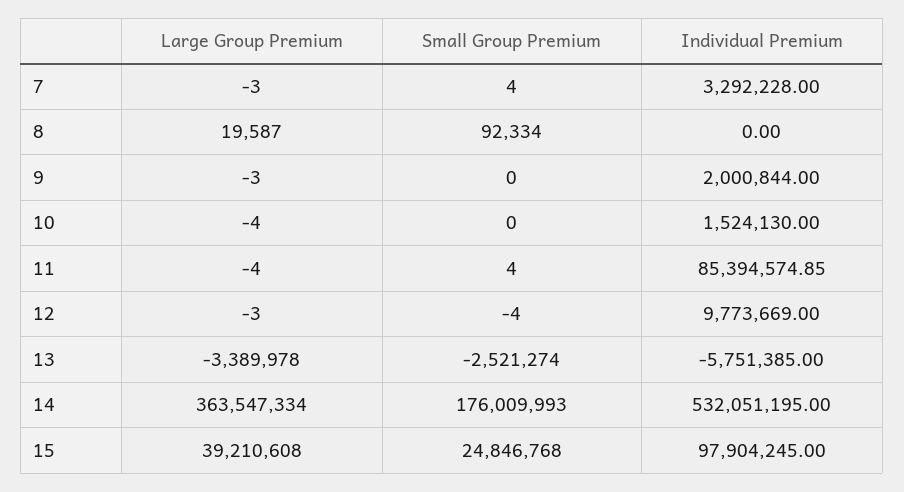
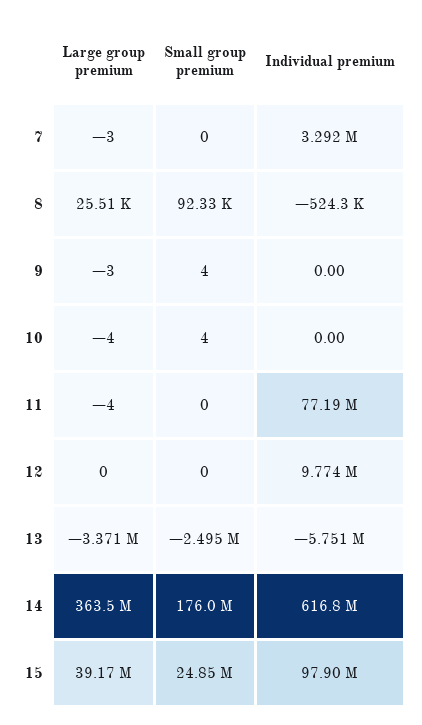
Small Group Premium, 7: 4 -> 0
Large Group Premium, 8: 19587 -> 25510
Individual Premium, 8: 0 -> -524300
Small Group Premium, 9: 0 -> 4
Individual Premium, 9: 2000844 -> 0
Small Group Premium, 10: 0 -> 4
Individual Premium, 10: 1524130 -> 0
Small Group Premium, 11: 4 -> 0
Individual Premium, 11: 85394574.85 -> 77190000
Large Group Premium, 12: -3 -> 0
Small Group Premium, 12: -4 -> 0
Large Group Premium, 13: -3389978 -> -3371000
Small Group Premium, 13: -2521274 -> -2495000
Individual Premium, 14: 532051195 -> 616800000
Large Group Premium, 15: 39210608 -> 39170000

